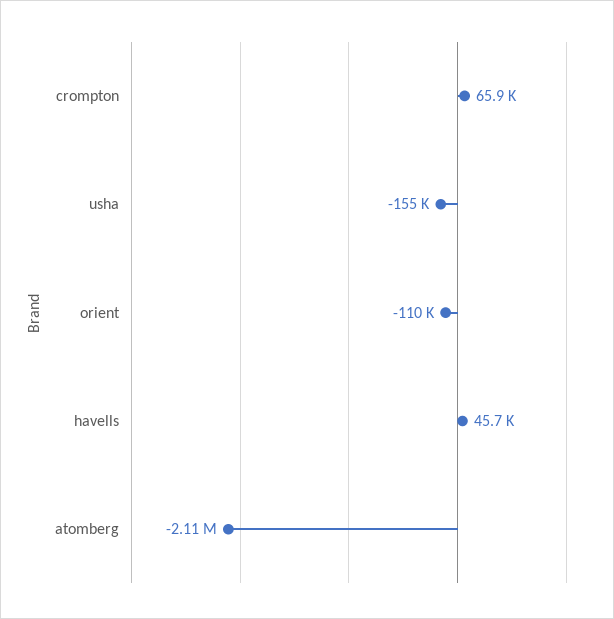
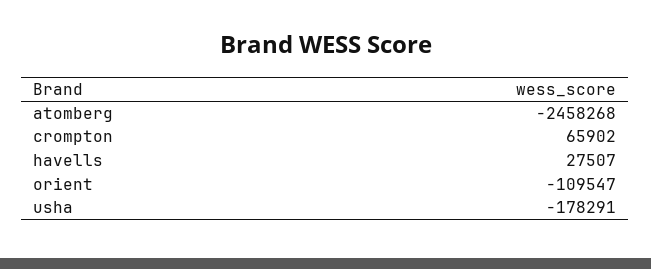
usha: -155000 -> -178291
havells: 45700 -> 27507
atomberg: -2110000 -> -2458268

